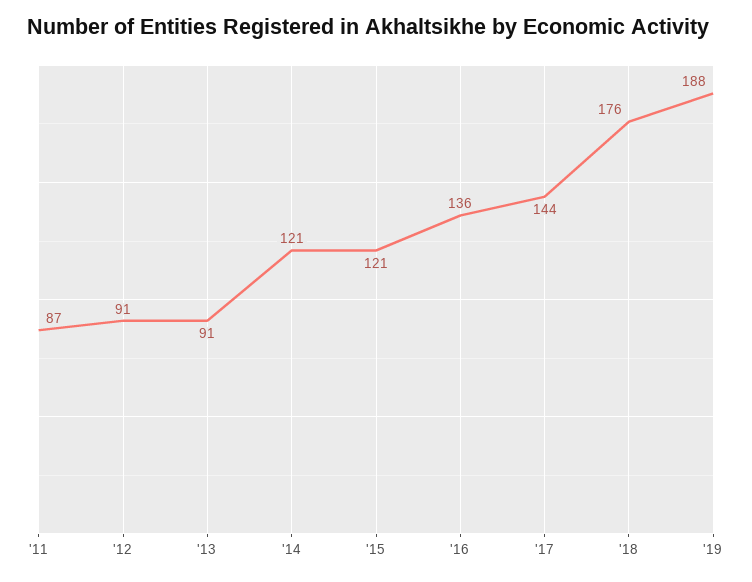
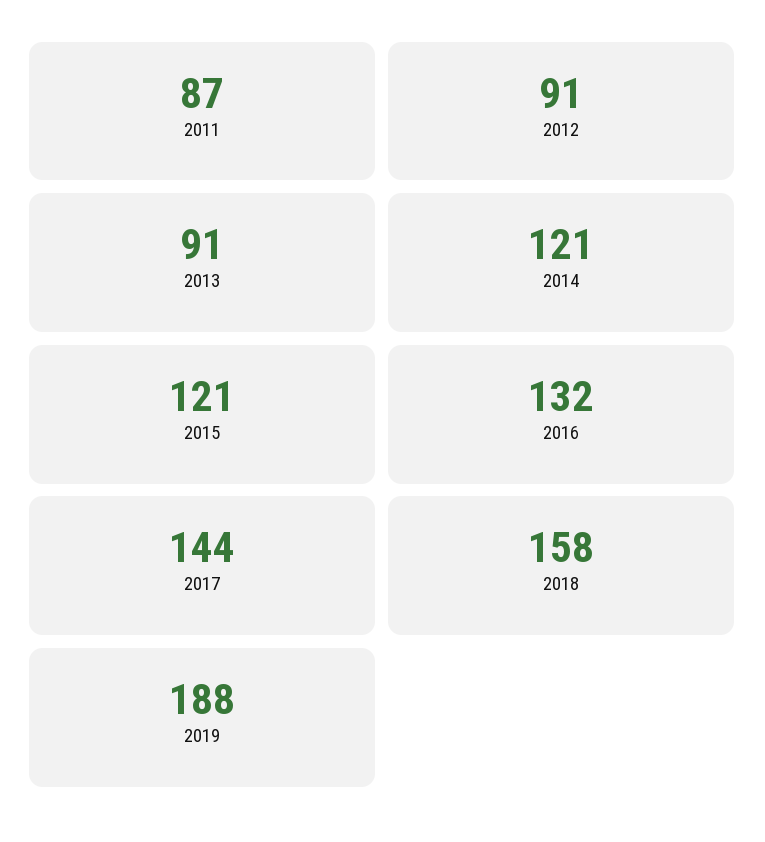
'16: 136 -> 132
'18: 176 -> 158

